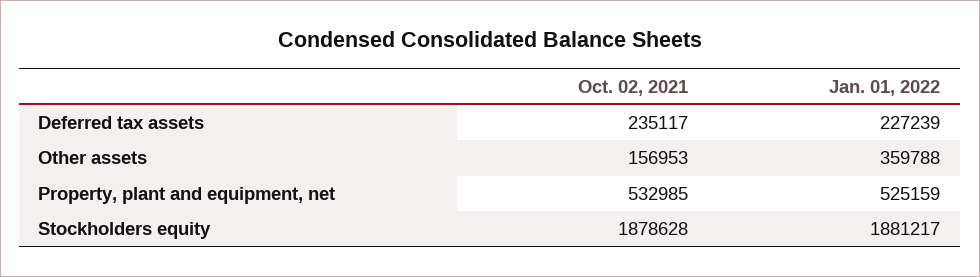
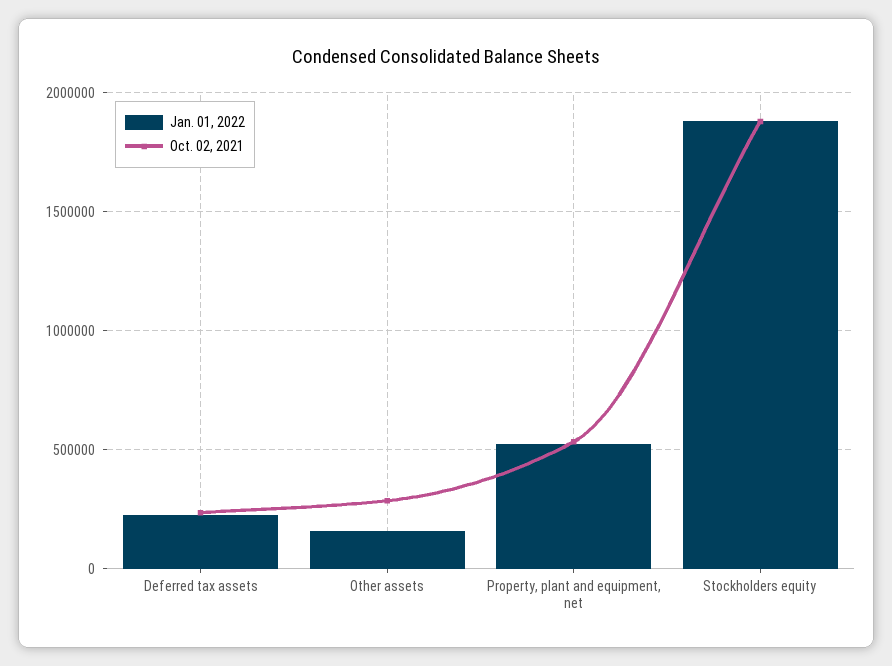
Oct. 02, 2021, Other assets: 156953 -> 300000
Jan. 01, 2022, Other assets: 359788 -> 150000

